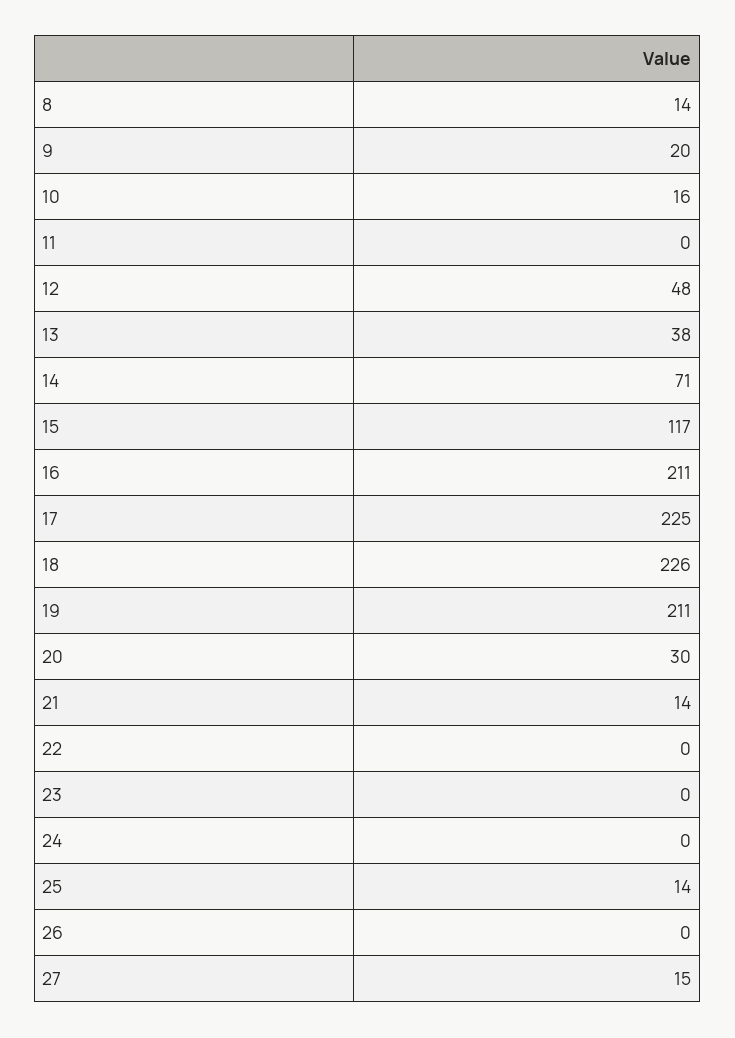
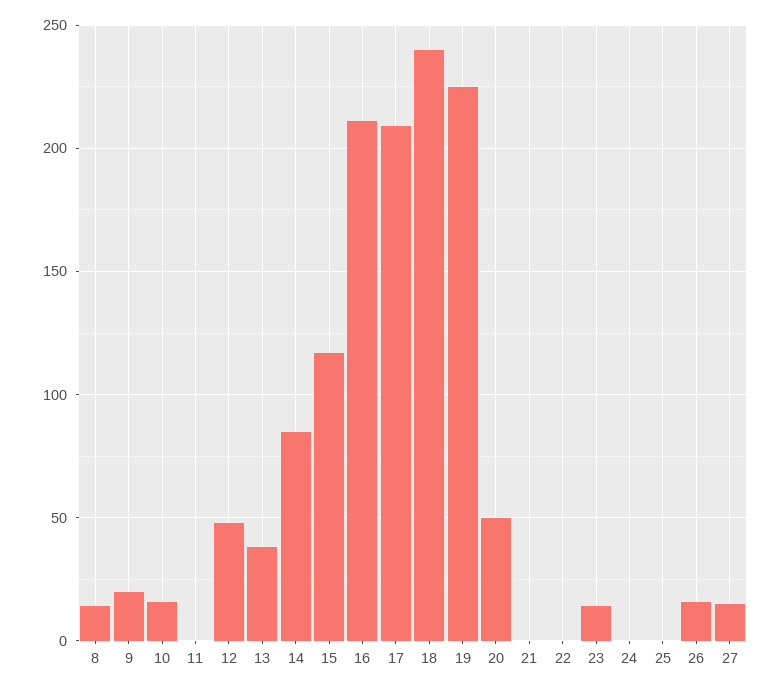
14: 71 -> 85
17: 225 -> 210
18: 226 -> 240
19: 211 -> 225
20: 30 -> 50
21: 14 -> 0
23: 0 -> 15
25: 14 -> 0
26: 0 -> 15

